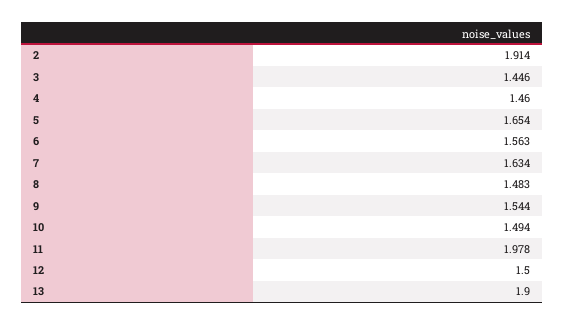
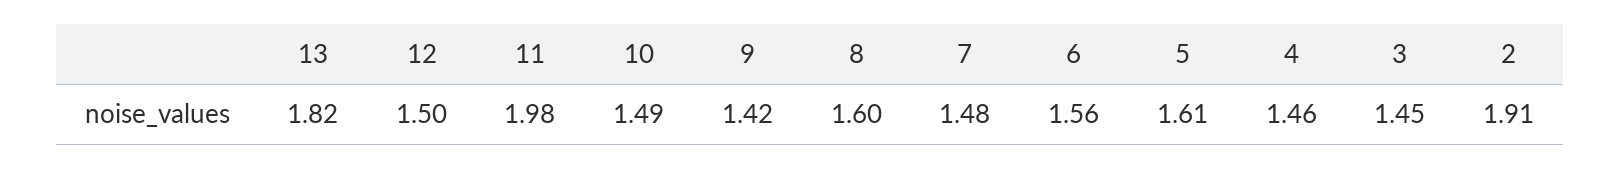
5: 1.654 -> 1.61
7: 1.634 -> 1.48
8: 1.483 -> 1.6
9: 1.544 -> 1.42
13: 1.9 -> 1.82

